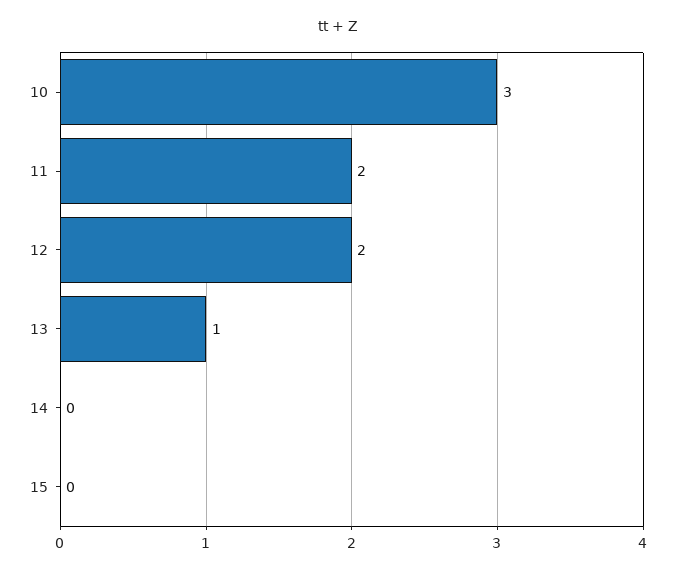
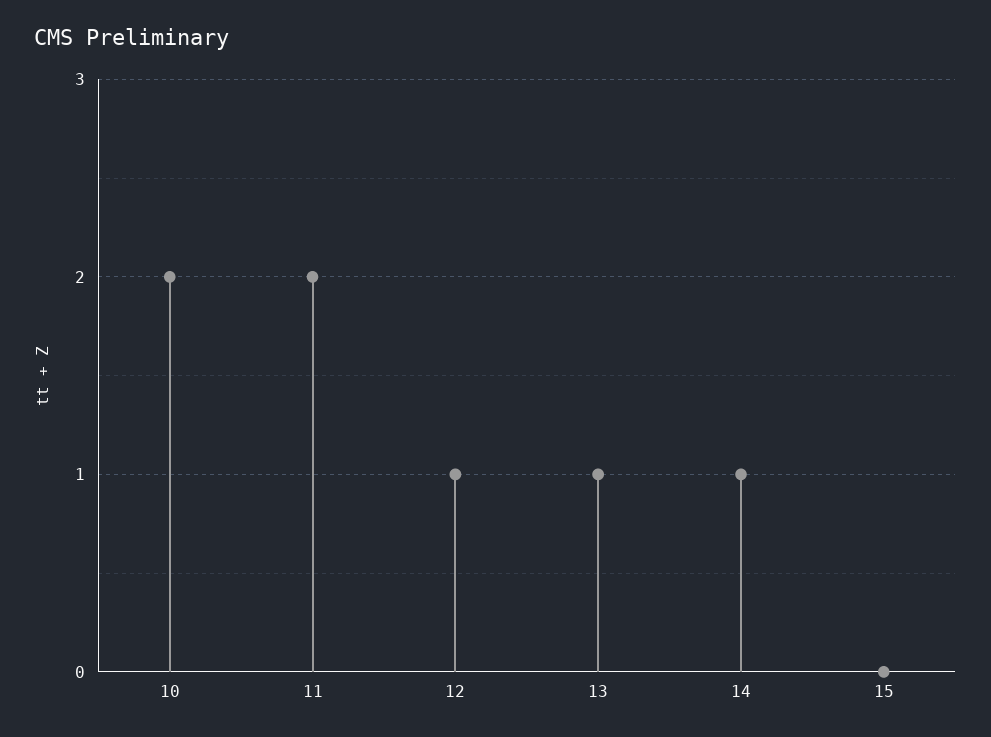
10: 3 -> 2
12: 2 -> 1
14: 0 -> 1

